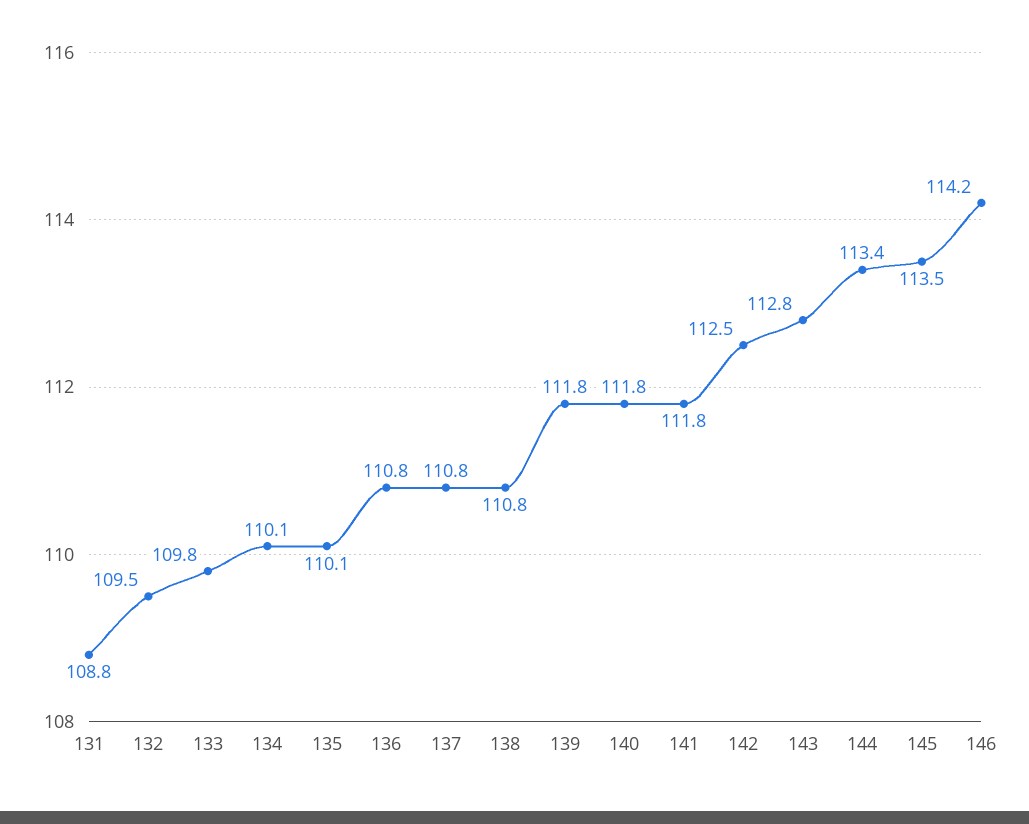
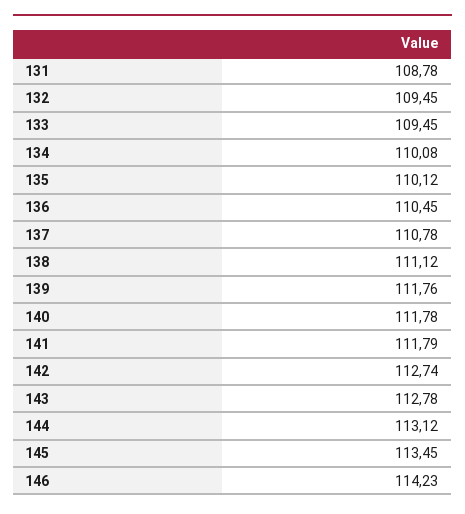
133: 109.8 -> 109.45
136: 110.8 -> 110.45
138: 110.8 -> 111.12
142: 112.5 -> 112.74
144: 113.4 -> 113.12

